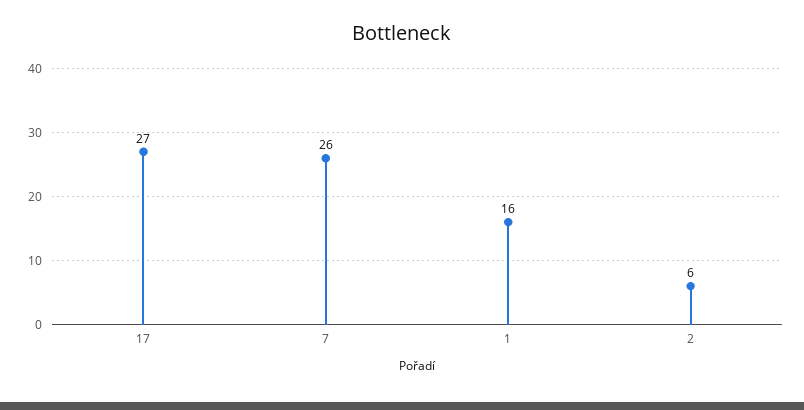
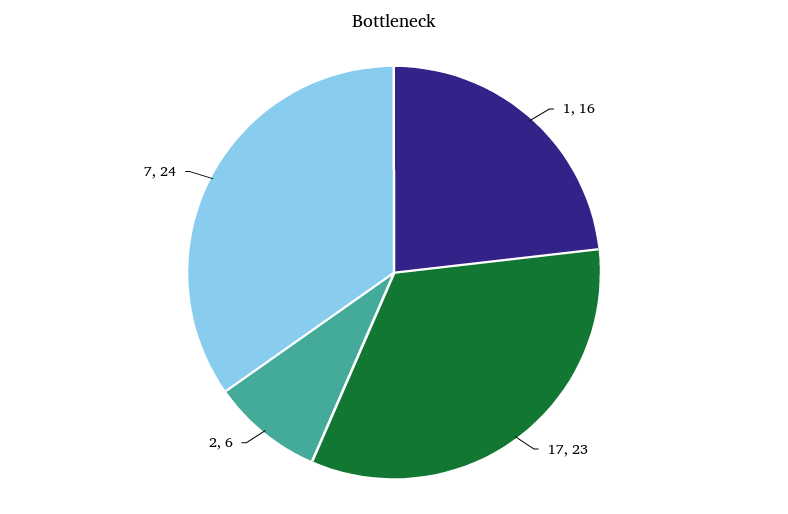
17: 27 -> 23
7: 26 -> 24

